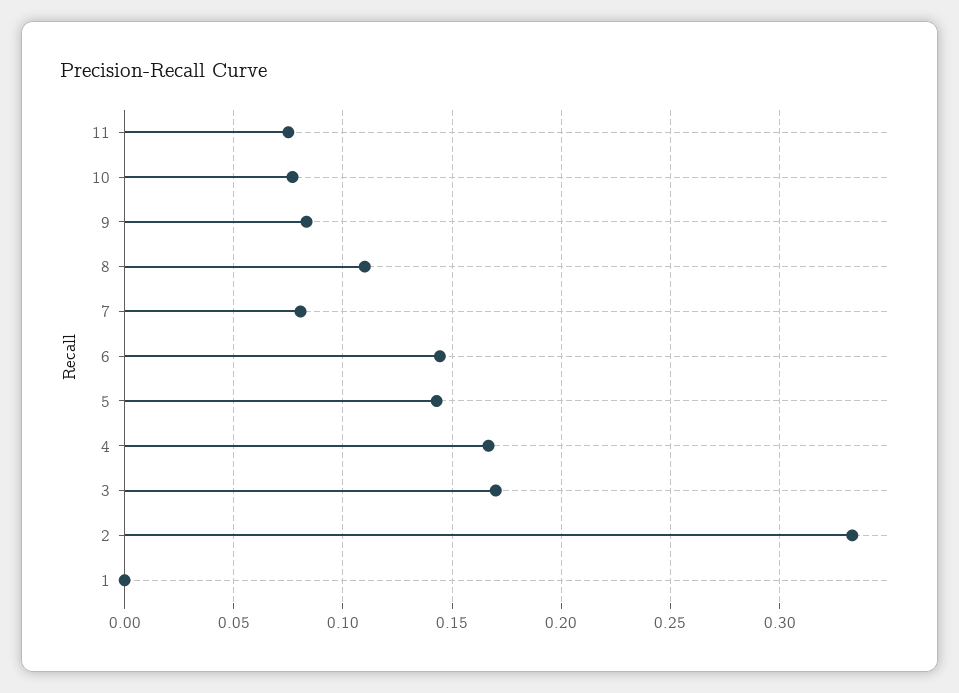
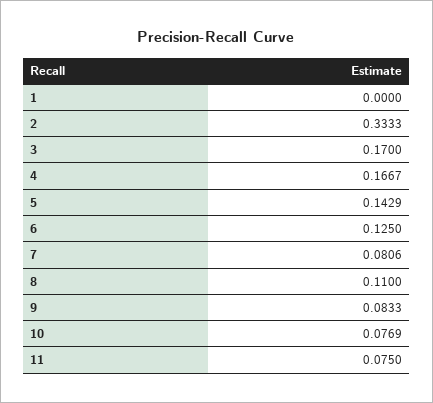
6: 0.145 -> 0.125

